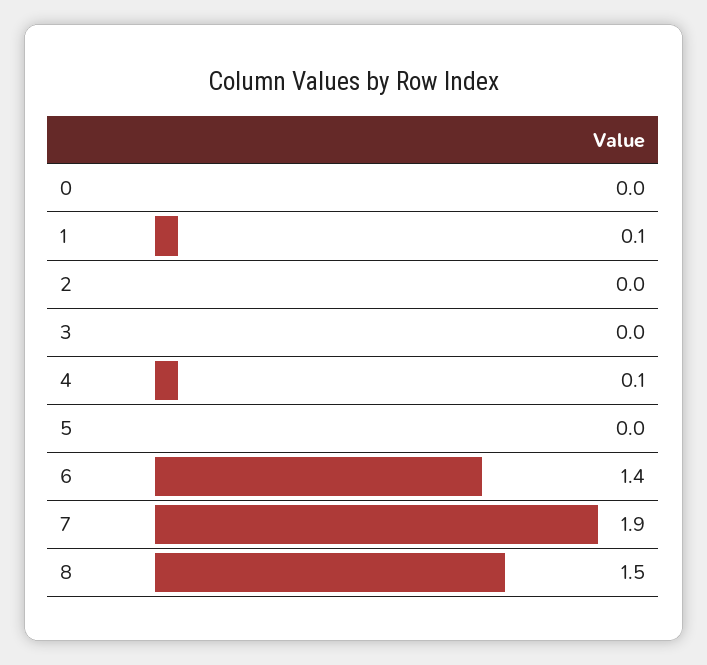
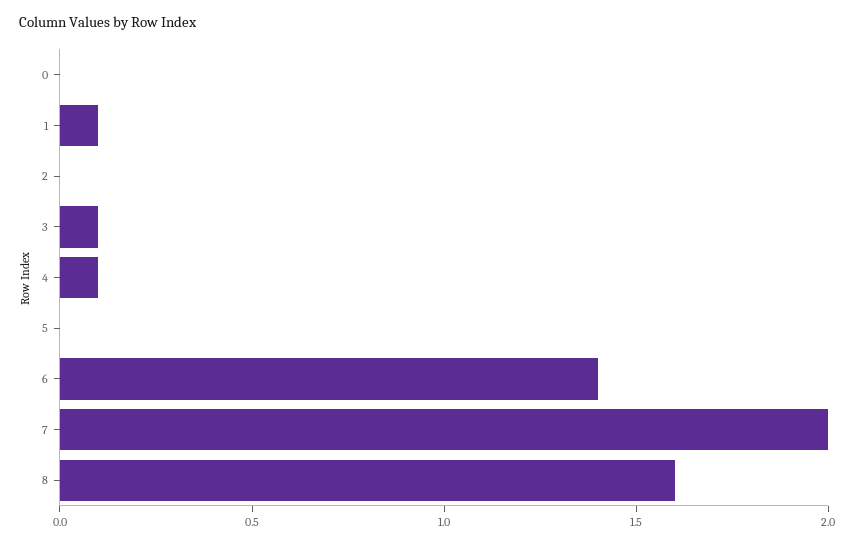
3: 0 -> 0.1
7: 1.9 -> 2
8: 1.5 -> 1.6

